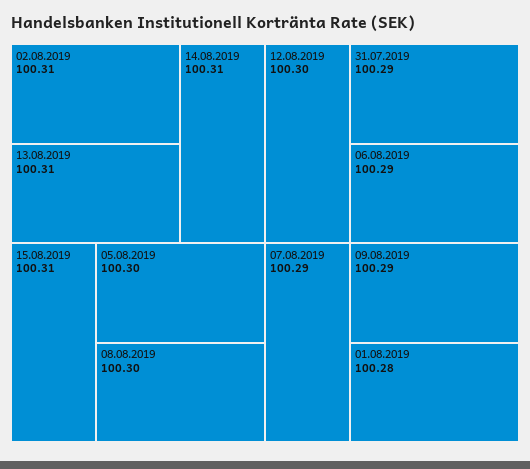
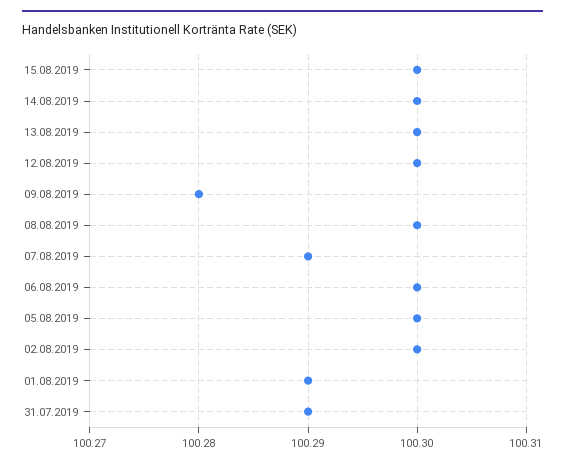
02.08.2019: 100.31 -> 100.3
13.08.2019: 100.31 -> 100.3
14.08.2019: 100.31 -> 100.3
15.08.2019: 100.31 -> 100.3
06.08.2019: 100.29 -> 100.3
09.08.2019: 100.29 -> 100.28
01.08.2019: 100.28 -> 100.29

